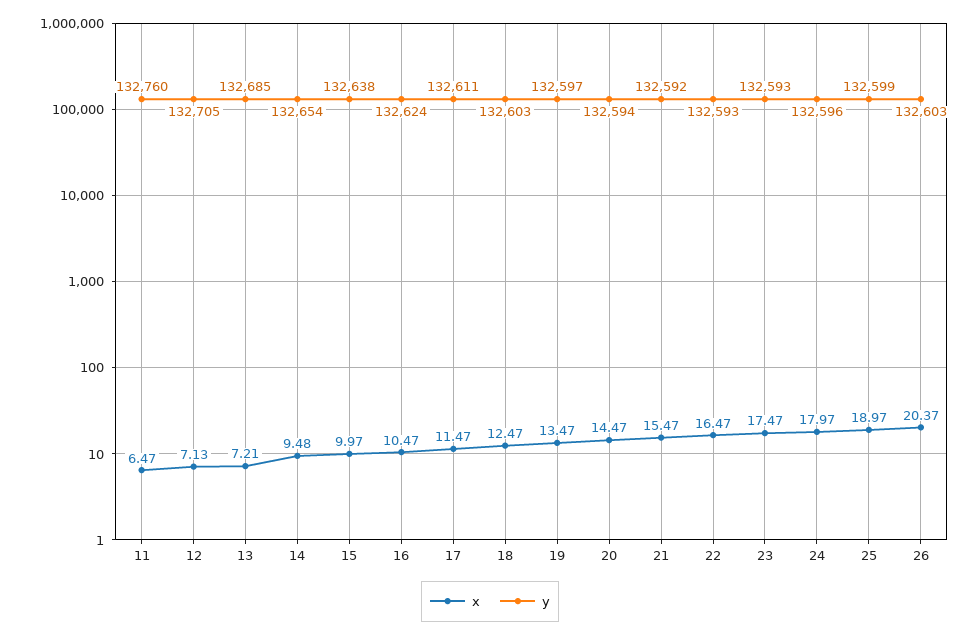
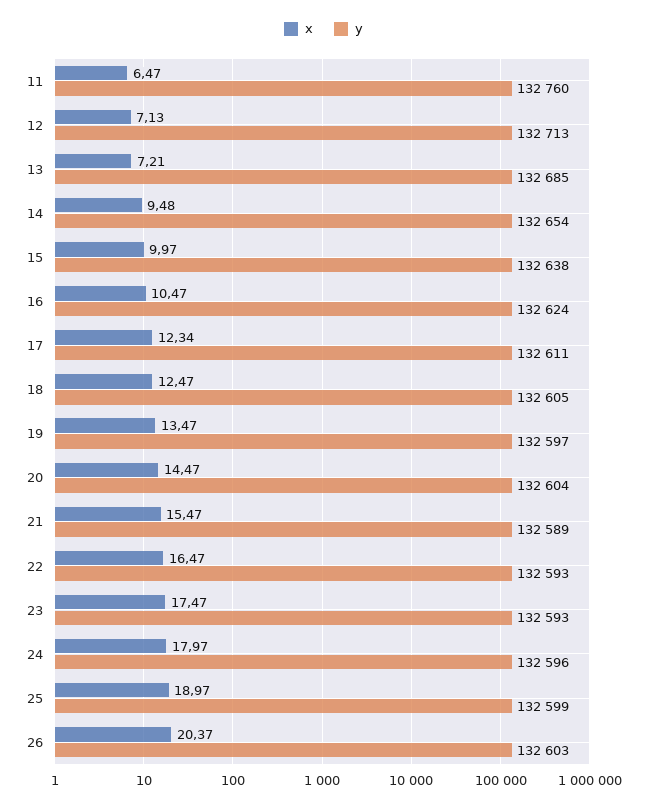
y, 12: 132705 -> 132713
x, 17: 11.47 -> 12.34
y, 18: 132603 -> 132605
y, 20: 132594 -> 132604
y, 21: 132592 -> 132589

